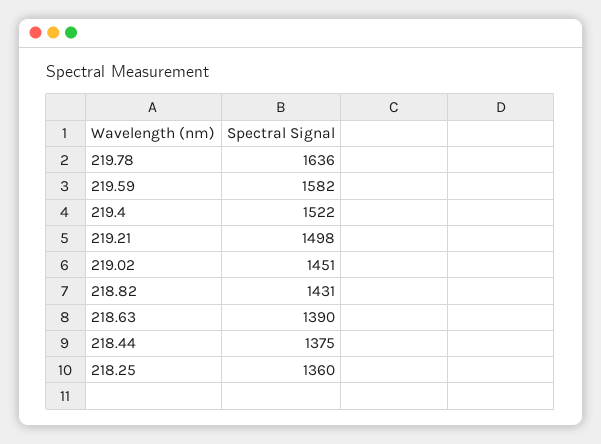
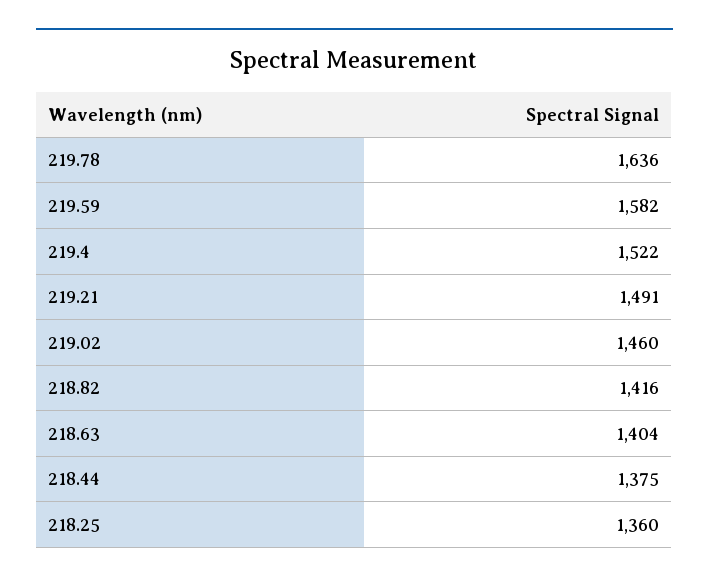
219.21: 1498 -> 1491
219.02: 1451 -> 1460
218.82: 1431 -> 1416
218.63: 1390 -> 1404

